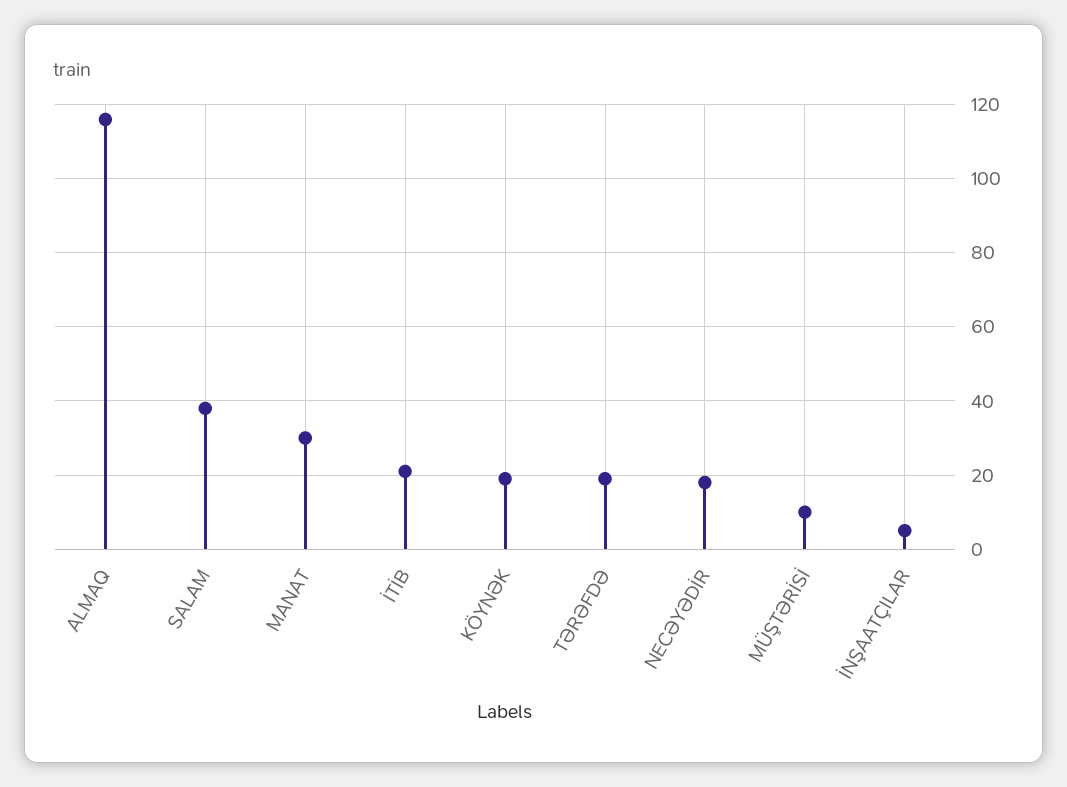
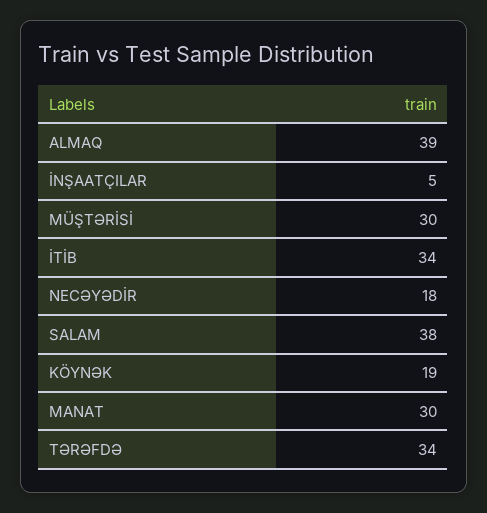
ALMAQ: 115 -> 39
İTİB: 20 -> 34
TƏRƏFDƏ: 20 -> 34
MÜŞTƏRİSİ: 10 -> 30

